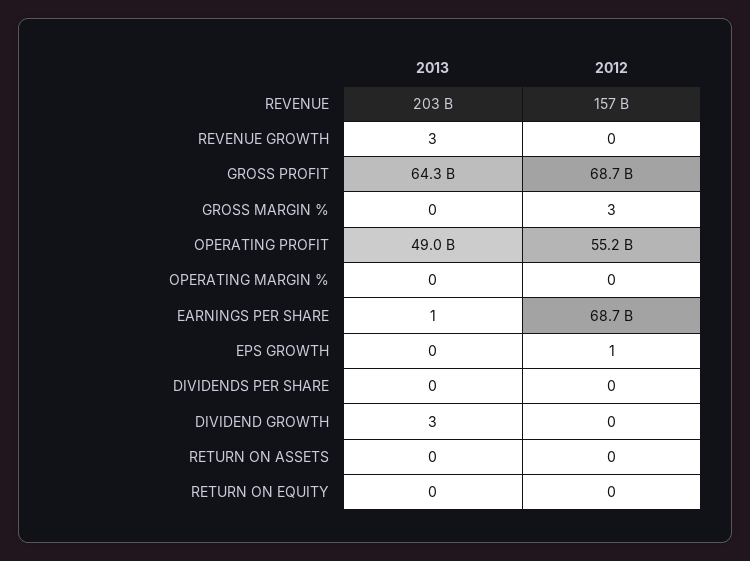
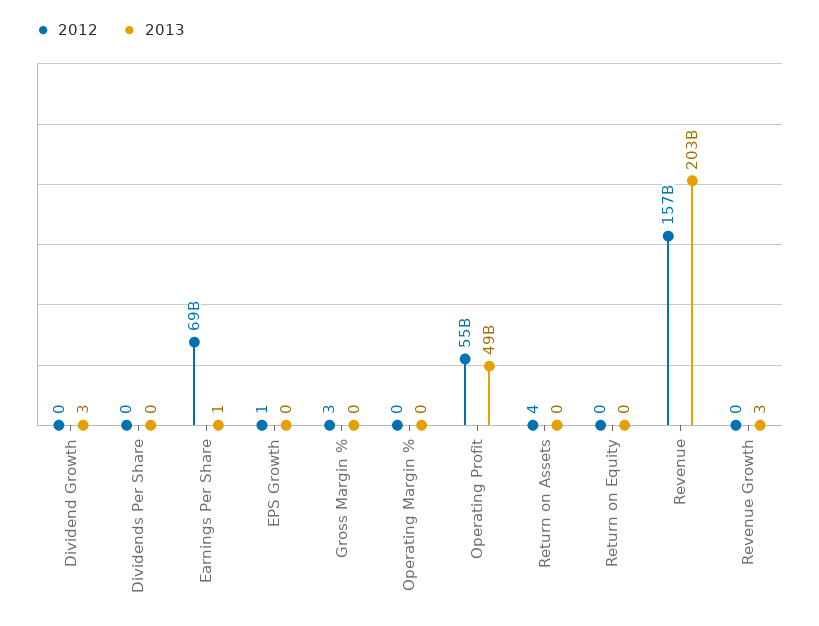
2013, GROSS PROFIT: 64300000000 -> none
2012, GROSS PROFIT: 68700000000 -> none
2012, RETURN ON ASSETS: 0 -> 4

